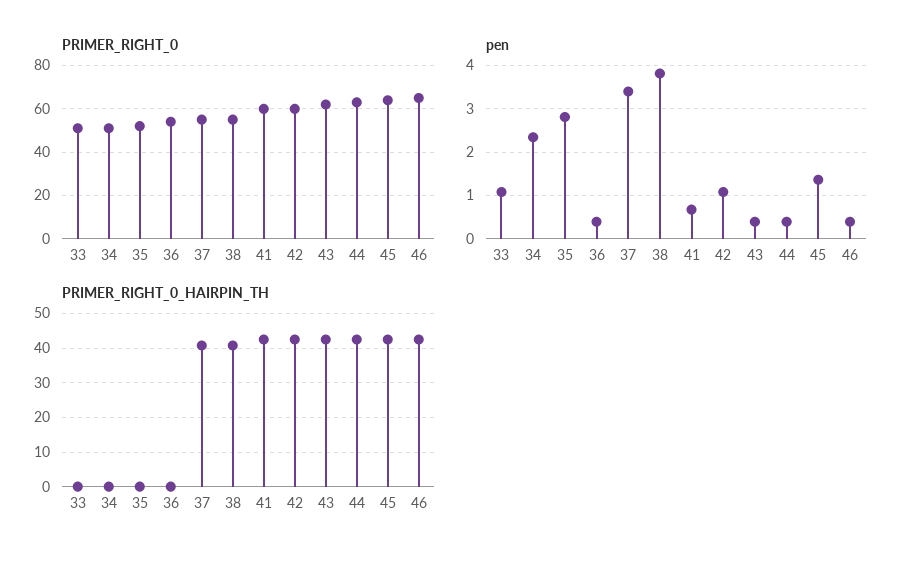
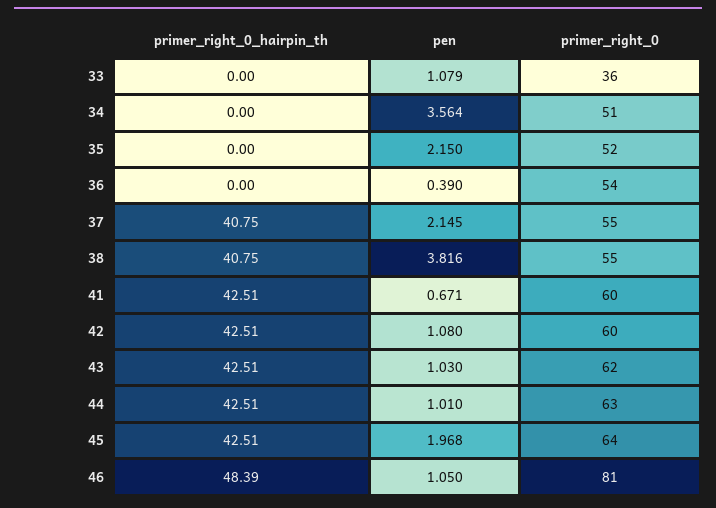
PRIMER_RIGHT_0, 33: 50 -> 36
PRIMER_RIGHT_0, 46: 65 -> 81
pen, 34: 2.4 -> 3.564
pen, 35: 2.8 -> 2.15
pen, 37: 3.4 -> 2.145
pen, 43: 0.4 -> 1.03
pen, 44: 0.4 -> 1.01
pen, 45: 1.4 -> 1.968
pen, 46: 0.4 -> 1.05
PRIMER_RIGHT_0_HAIRPIN_TH, 46: 42 -> 48.39

